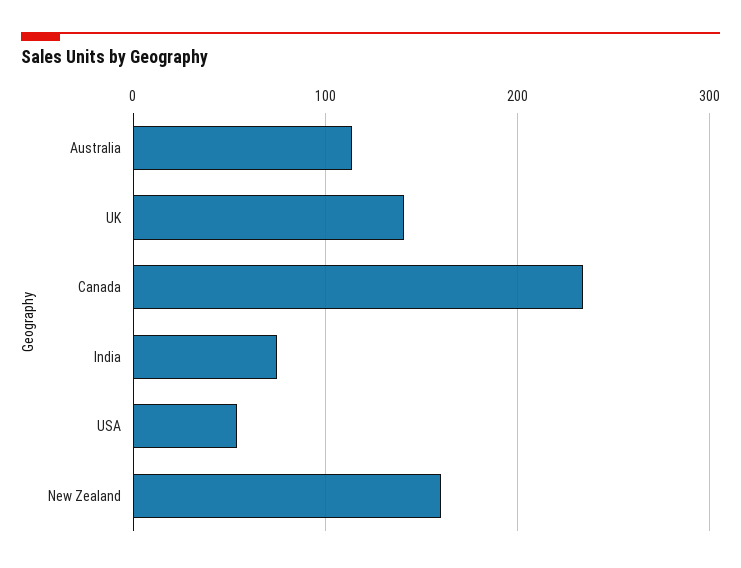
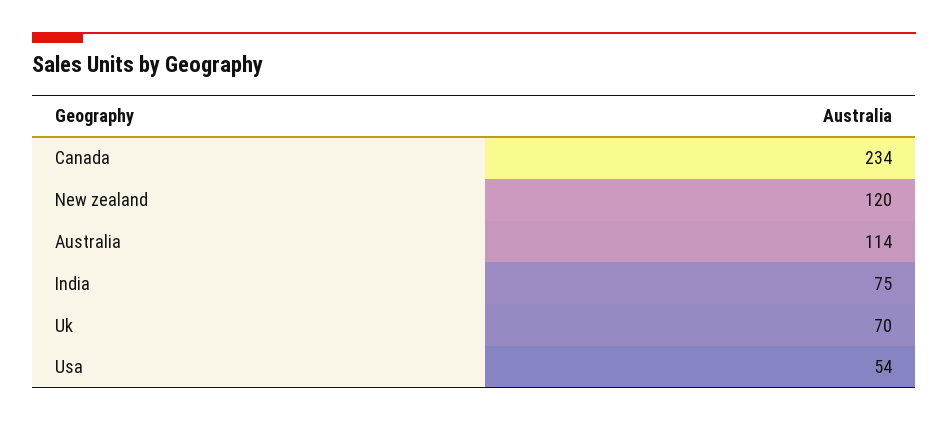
UK: 140 -> 70
New Zealand: 160 -> 120

